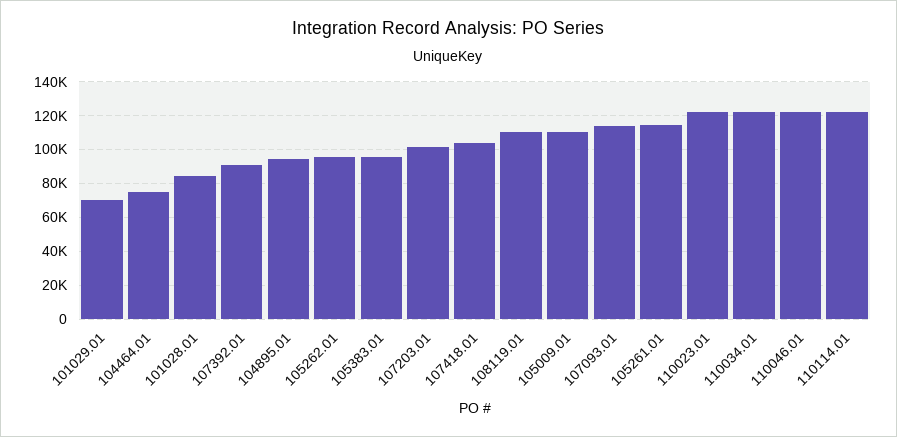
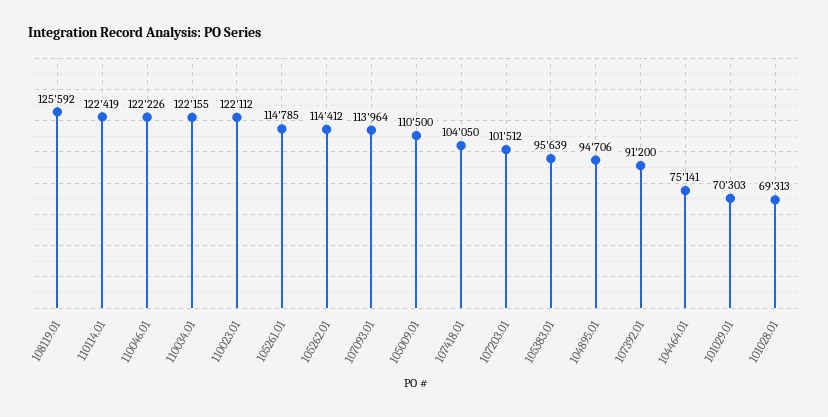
101028.01: 85000 -> 69313
105262.01: 95000 -> 114412
108119.01: 110000 -> 125592

